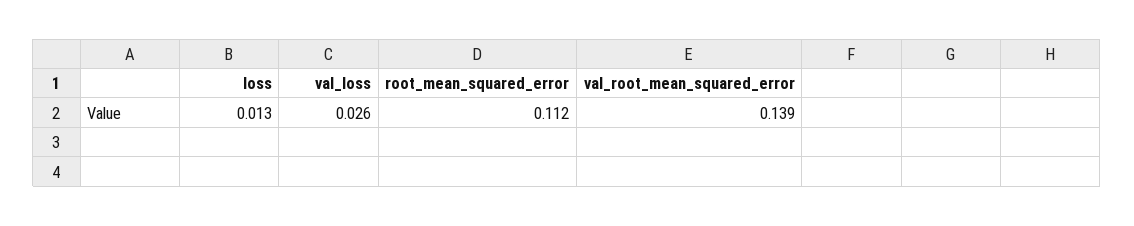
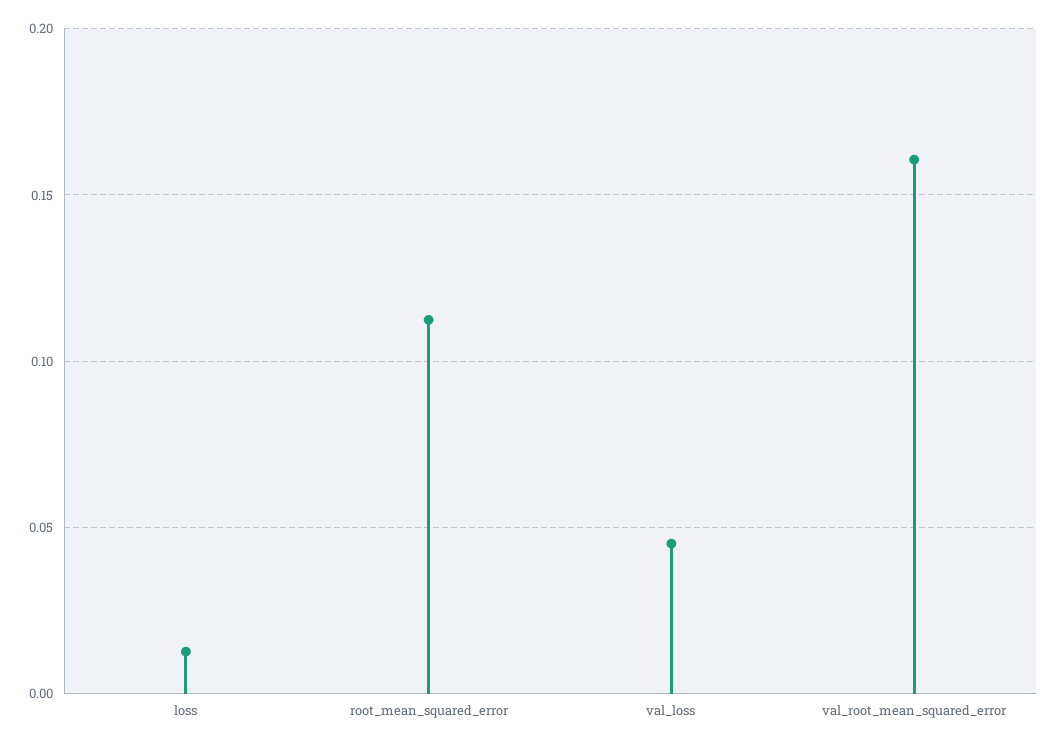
val_loss: 0.026 -> 0.045
val_root_mean_squared_error: 0.139 -> 0.16

